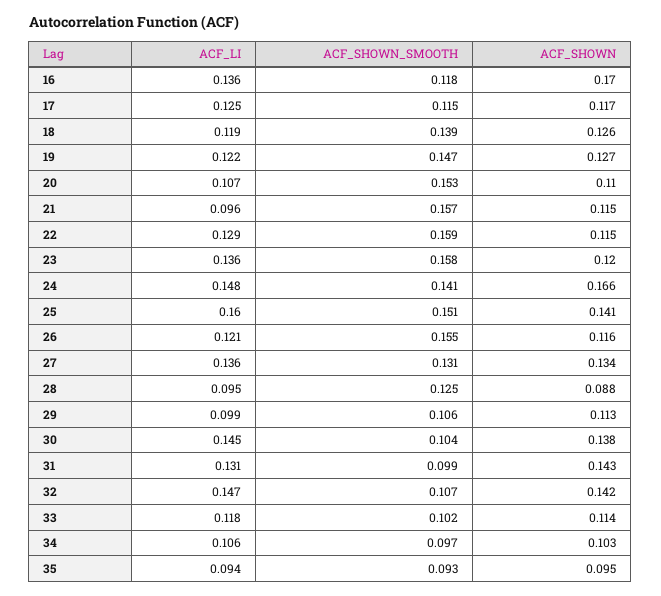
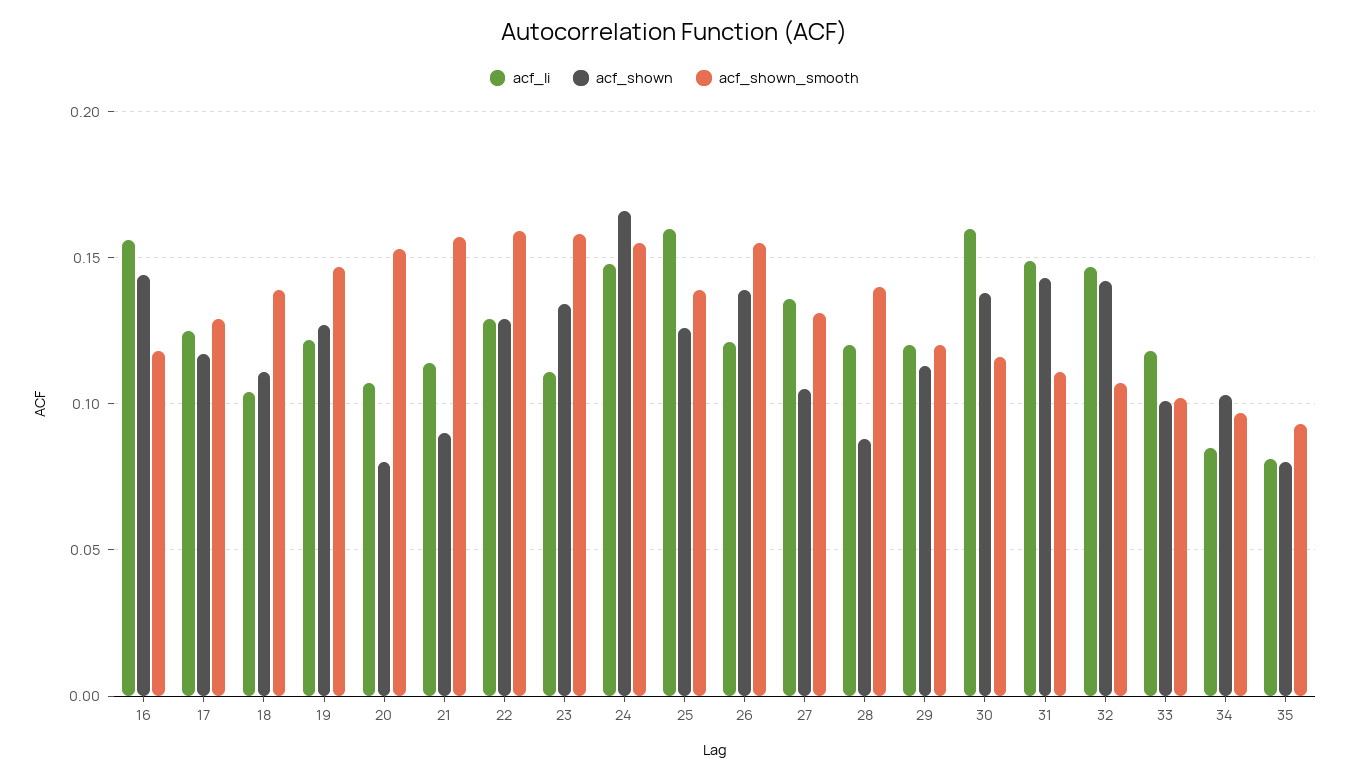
ACF_LI, 16: 0.136 -> 0.155
ACF_SHOWN, 16: 0.17 -> 0.145
ACF_SHOWN_SMOOTH, 17: 0.115 -> 0.13
ACF_LI, 18: 0.119 -> 0.105
ACF_SHOWN, 18: 0.126 -> 0.11
ACF_SHOWN, 20: 0.11 -> 0.08
ACF_LI, 21: 0.096 -> 0.115
ACF_SHOWN, 21: 0.115 -> 0.09
ACF_SHOWN, 22: 0.115 -> 0.13
ACF_LI, 23: 0.136 -> 0.11
ACF_SHOWN, 23: 0.12 -> 0.135
ACF_SHOWN_SMOOTH, 24: 0.141 -> 0.155
ACF_SHOWN_SMOOTH, 25: 0.151 -> 0.14
ACF_SHOWN, 25: 0.141 -> 0.125
ACF_SHOWN, 26: 0.116 -> 0.14
ACF_SHOWN, 27: 0.134 -> 0.105
ACF_LI, 28: 0.095 -> 0.12
ACF_SHOWN_SMOOTH, 28: 0.125 -> 0.14
ACF_LI, 29: 0.099 -> 0.12
ACF_SHOWN_SMOOTH, 29: 0.106 -> 0.12
ACF_LI, 30: 0.145 -> 0.16
ACF_SHOWN_SMOOTH, 30: 0.104 -> 0.115
ACF_LI, 31: 0.131 -> 0.15
ACF_SHOWN_SMOOTH, 31: 0.099 -> 0.11
ACF_SHOWN, 33: 0.114 -> 0.1
ACF_LI, 34: 0.106 -> 0.085
ACF_LI, 35: 0.094 -> 0.08
ACF_SHOWN, 35: 0.095 -> 0.08

